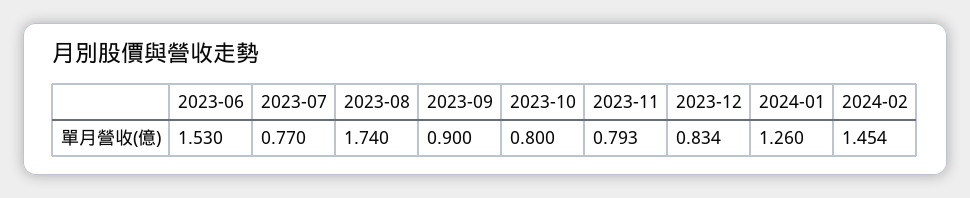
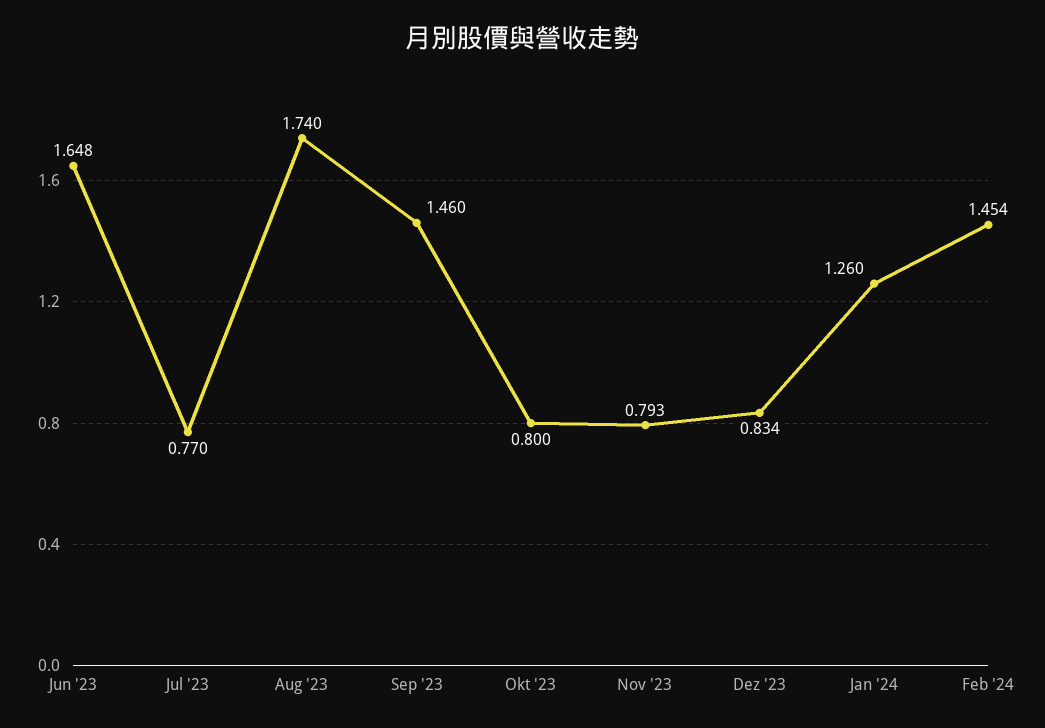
2023-06: 1.53 -> 1.648
2023-09: 0.9 -> 1.46

